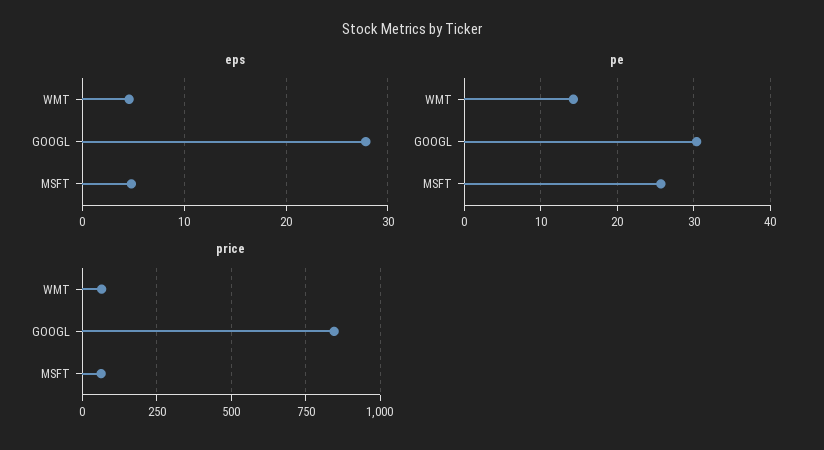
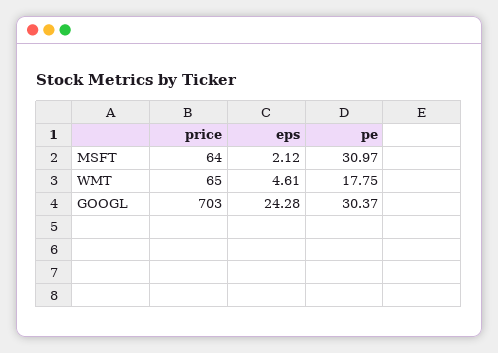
eps, GOOGL: 28 -> 24.28
eps, MSFT: 5 -> 2.12
pe, WMT: 14 -> 17.75
pe, MSFT: 26 -> 30.97
price, GOOGL: 850 -> 703

